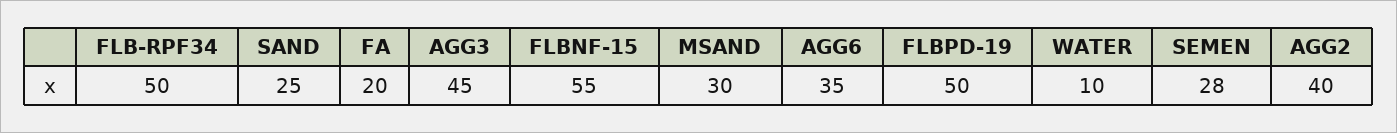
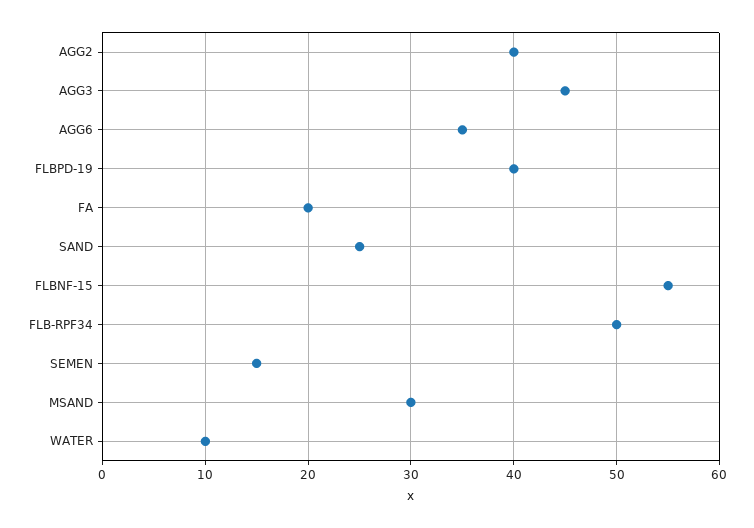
FLBPD-19: 50 -> 40
SEMEN: 28 -> 15

